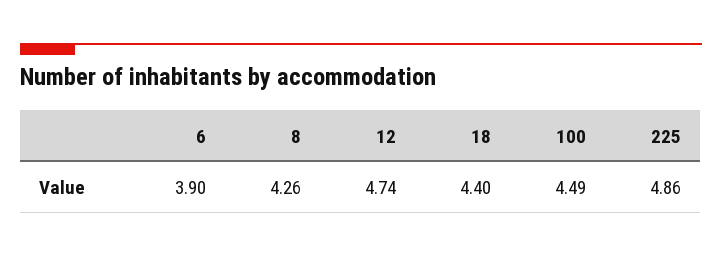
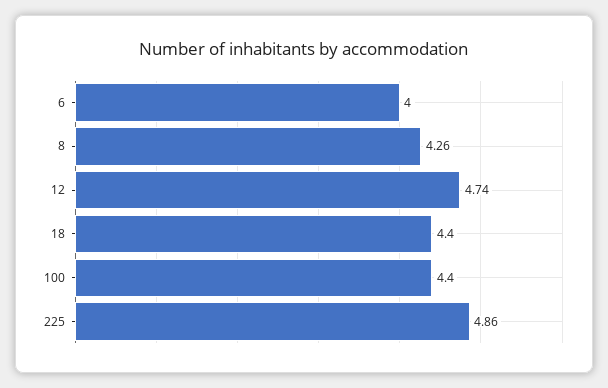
6: 3.9 -> 4
100: 4.49 -> 4.4

